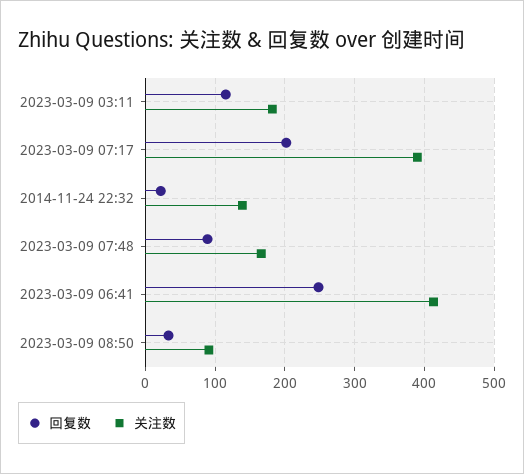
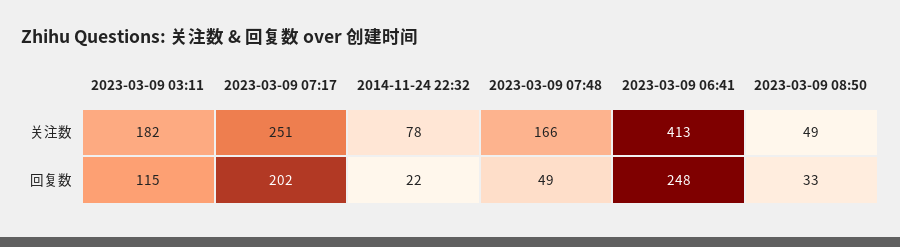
关注数, 2023-03-09 07:17: 390 -> 251
关注数, 2014-11-24 22:32: 140 -> 78
回复数, 2023-03-09 07:48: 90 -> 49
关注数, 2023-03-09 08:50: 90 -> 49

